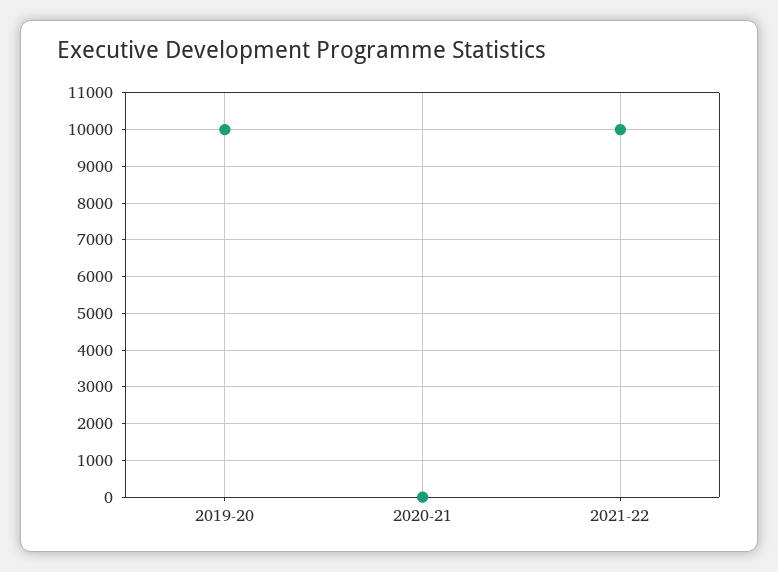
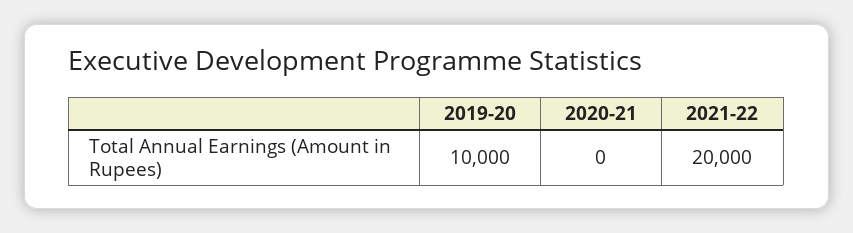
2021-22: 10000 -> 20000

